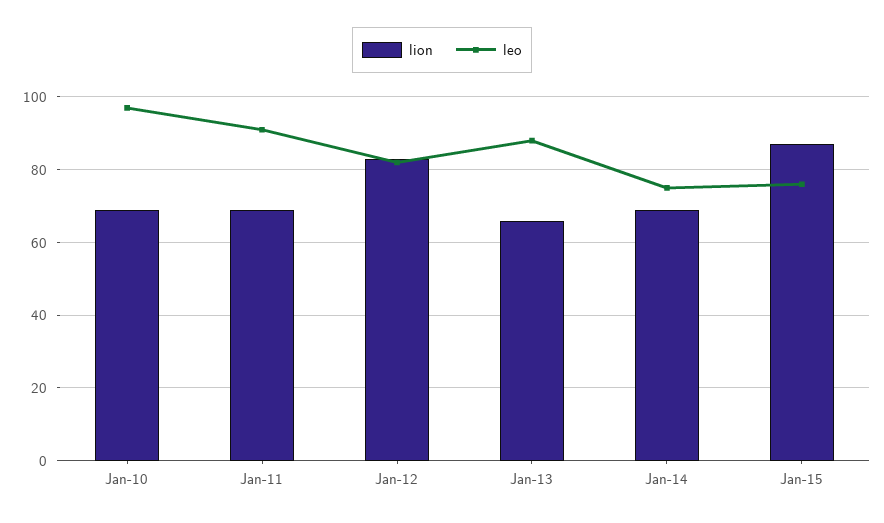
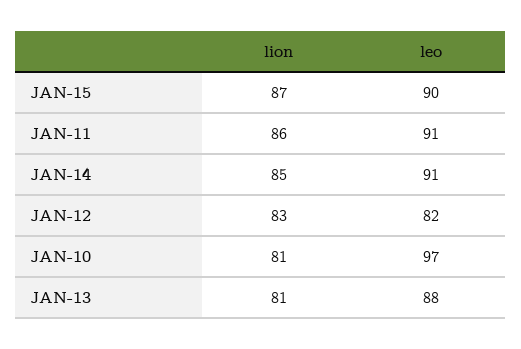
lion, Jan-10: 70 -> 81
lion, Jan-11: 70 -> 86
lion, Jan-13: 65 -> 81
lion, Jan-14: 70 -> 85
leo, Jan-14: 75 -> 91
leo, Jan-15: 75 -> 90

